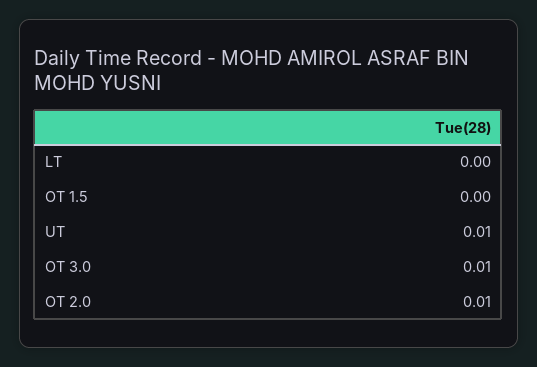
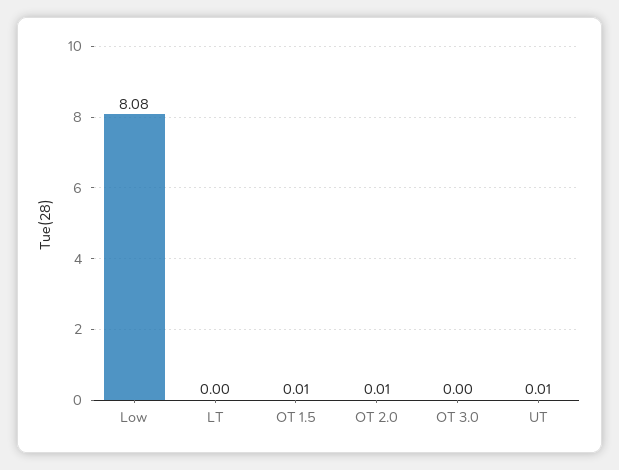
OT 1.5: 0 -> 0.01
OT 3.0: 0.01 -> 0
Low: none -> 8.08

